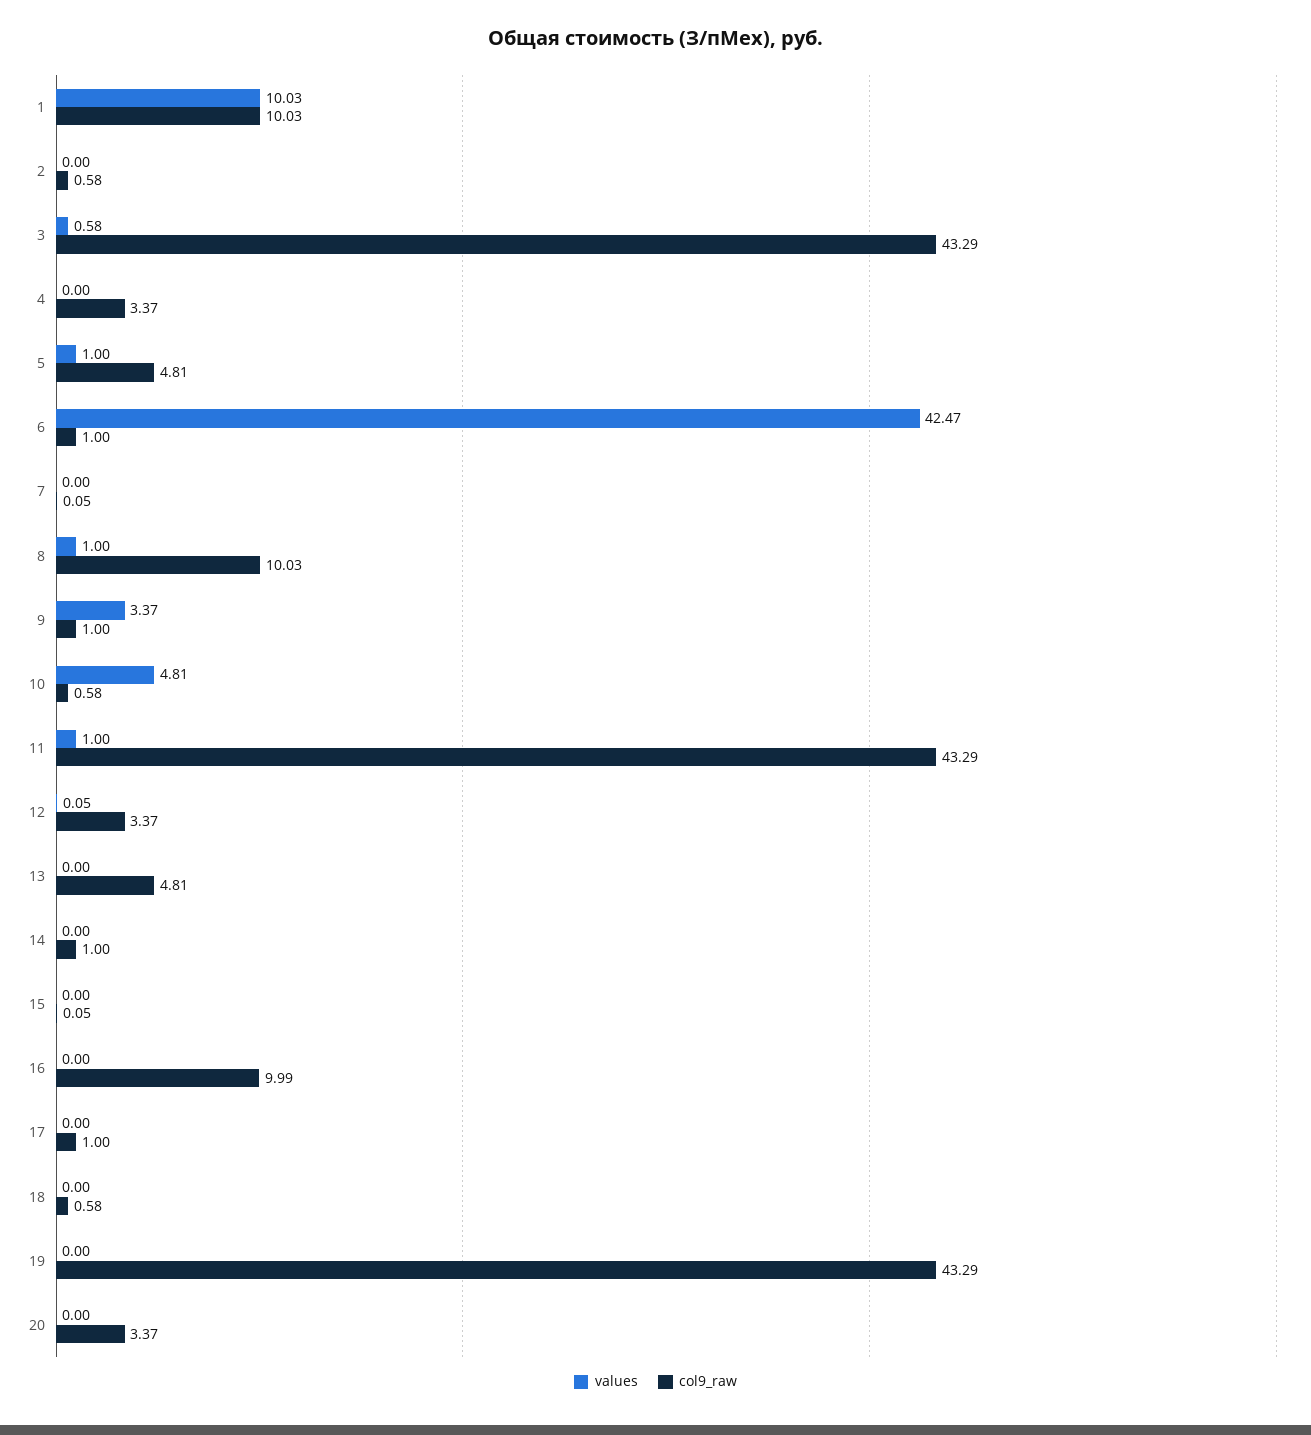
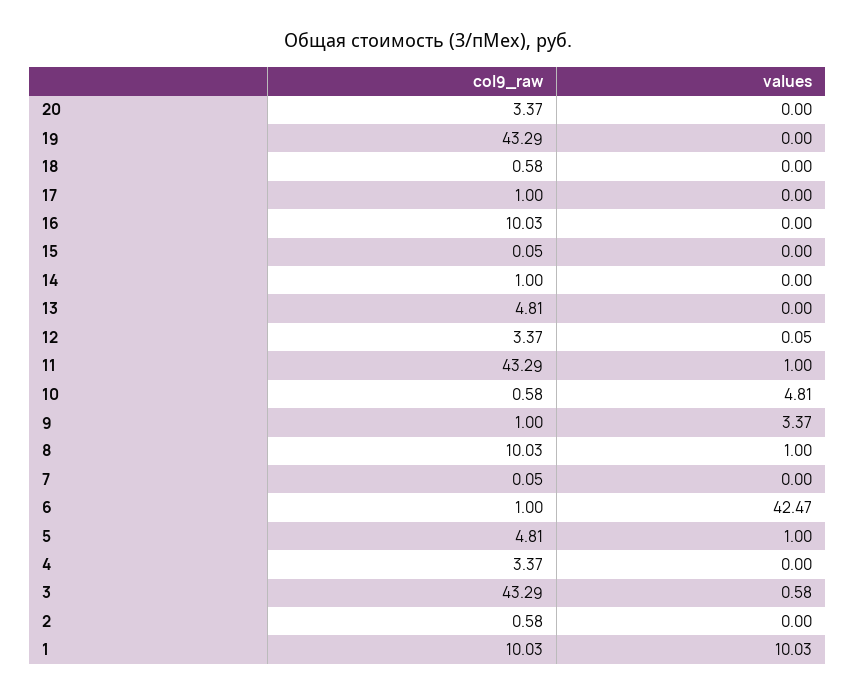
col9_raw, 16: 9.99 -> 10.03

